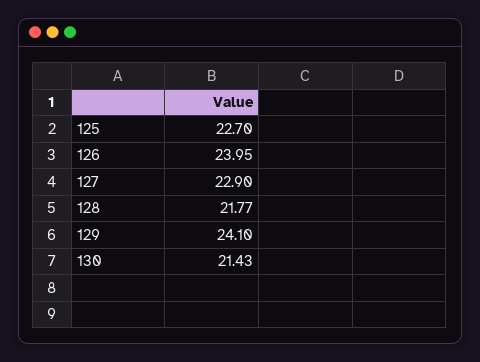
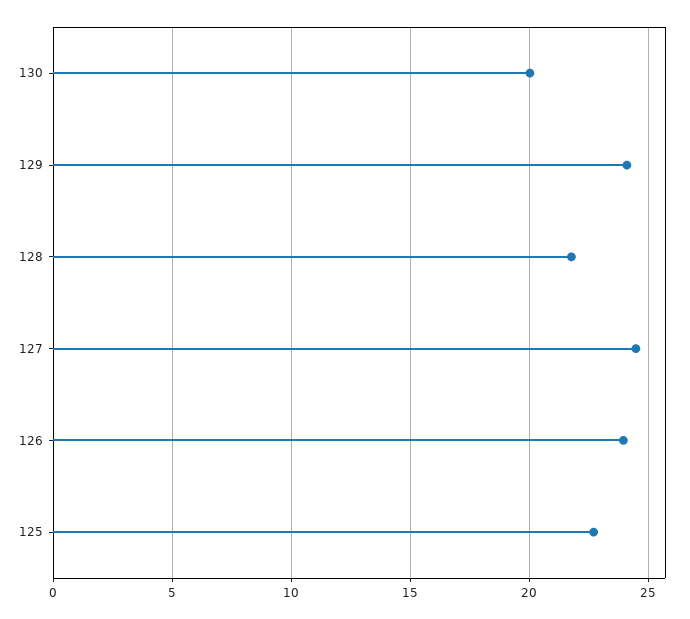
127: 22.9 -> 24.5
130: 21.43 -> 20

